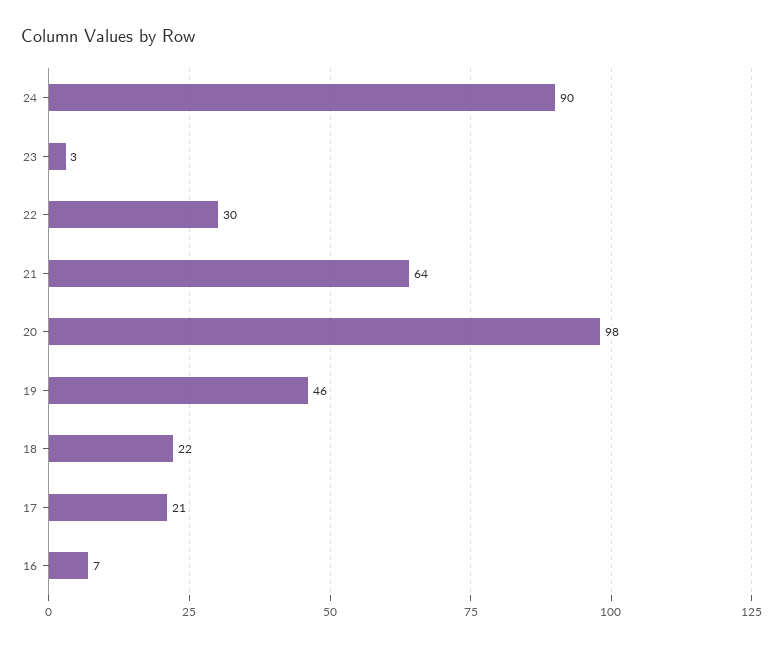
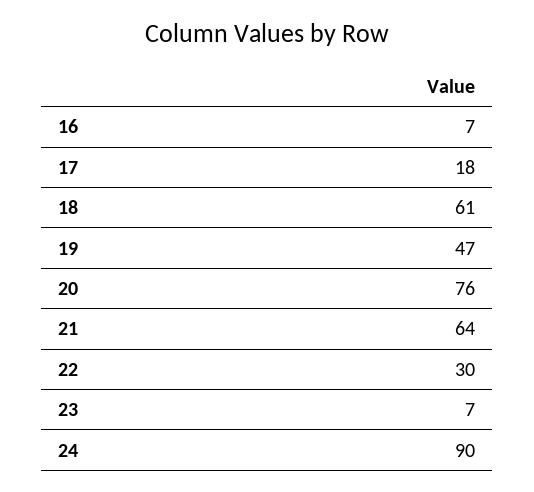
23: 3 -> 7
20: 98 -> 76
19: 46 -> 47
18: 22 -> 61
17: 21 -> 18

